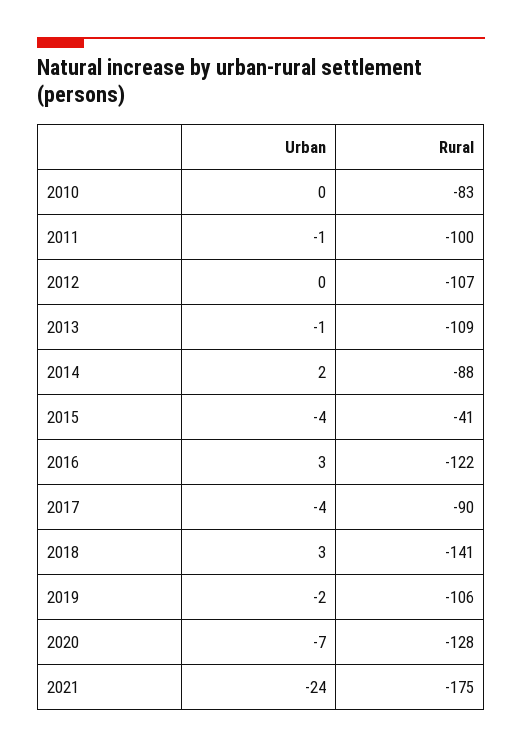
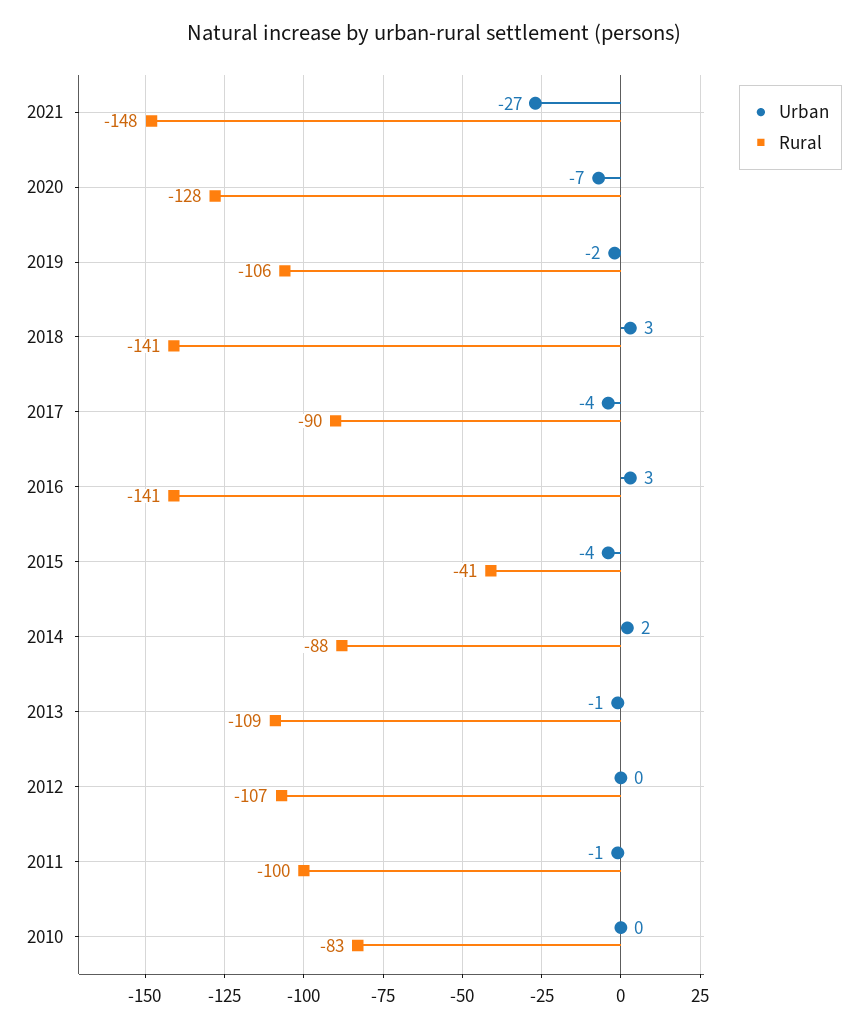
Rural, 2016: -122 -> -141
Urban, 2021: -24 -> -27
Rural, 2021: -175 -> -148

